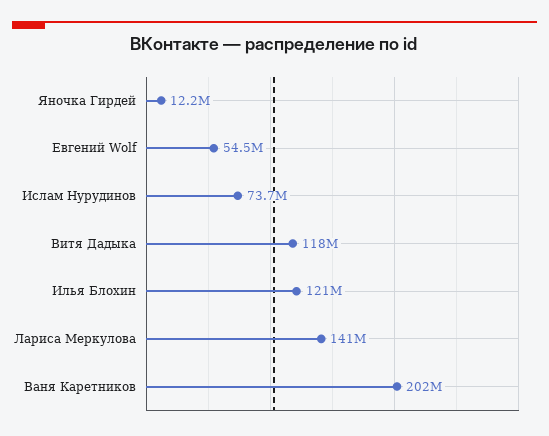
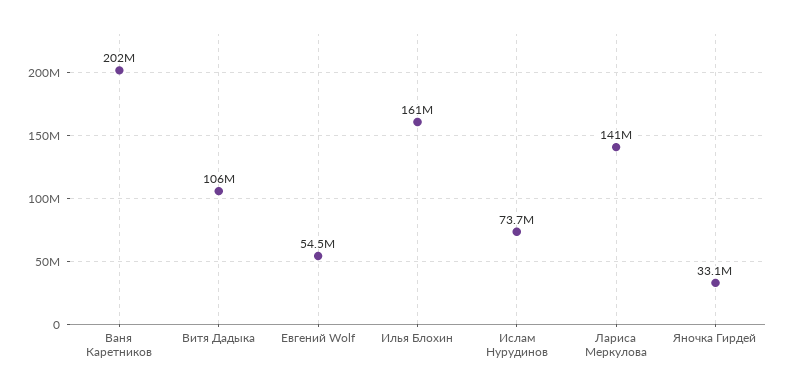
Яночка Гирдей: 12200000 -> 33100000
Витя Дадыка: 118000000 -> 106000000
Илья Блохин: 121000000 -> 161000000

